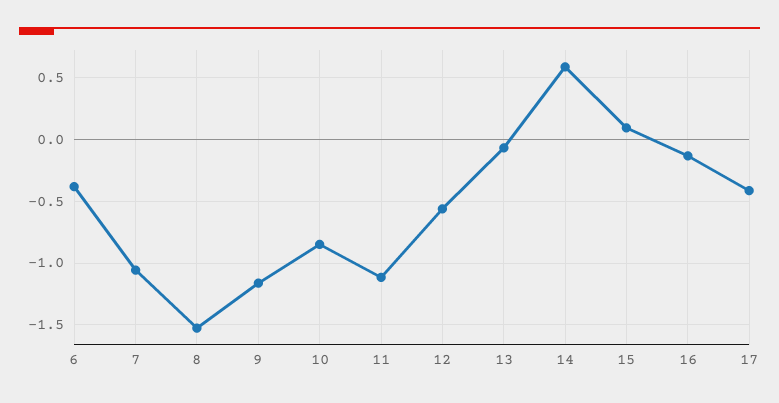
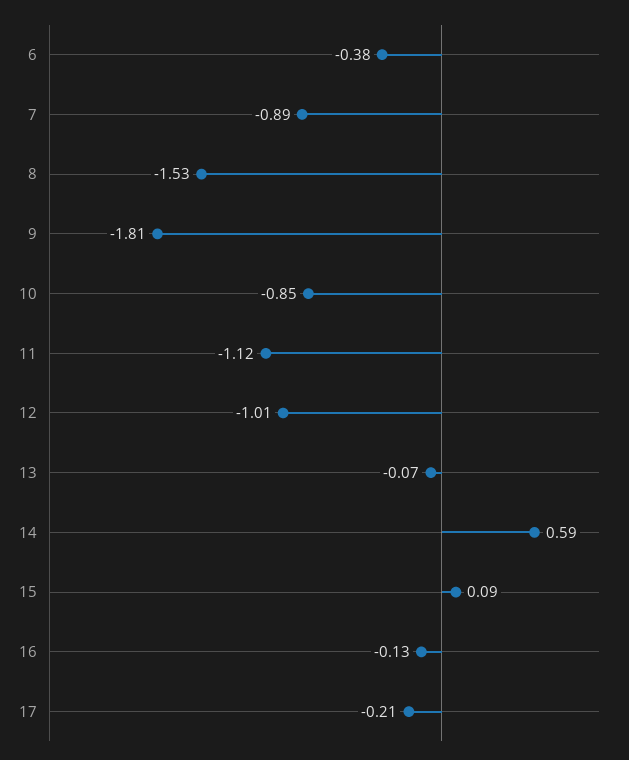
7: -1.05 -> -0.89
9: -1.15 -> -1.81
12: -0.55 -> -1.01
17: -0.4 -> -0.21

